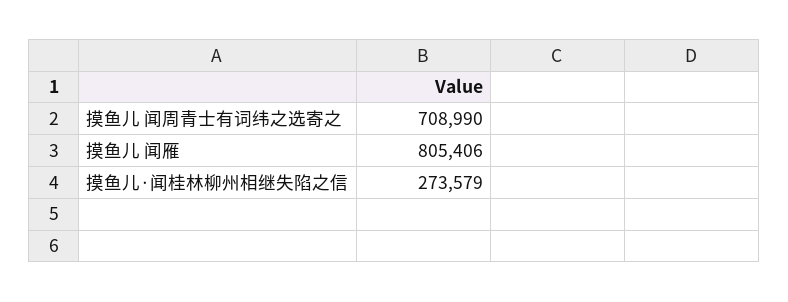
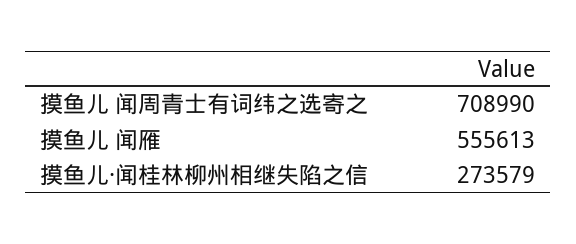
摸鱼儿 闻雁: 805406 -> 555613

